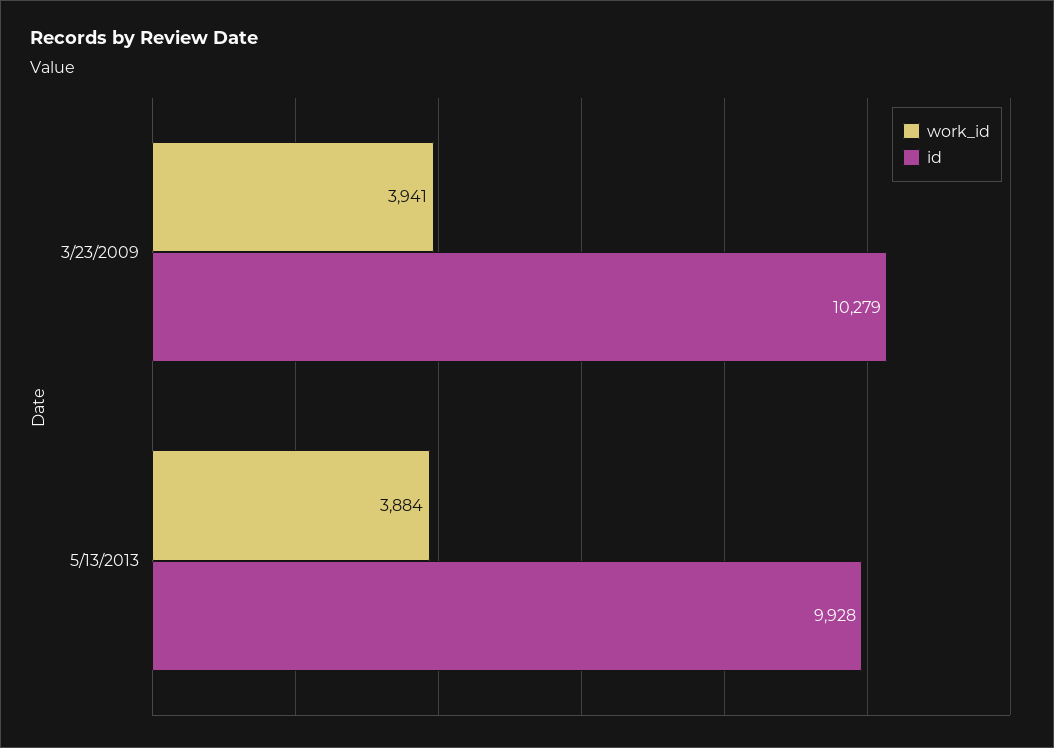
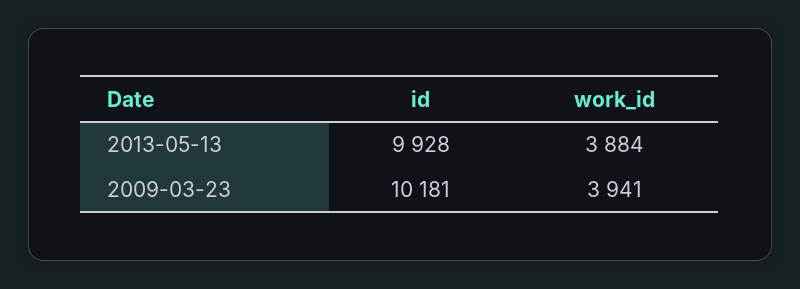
id, 3/23/2009: 10279 -> 10181

